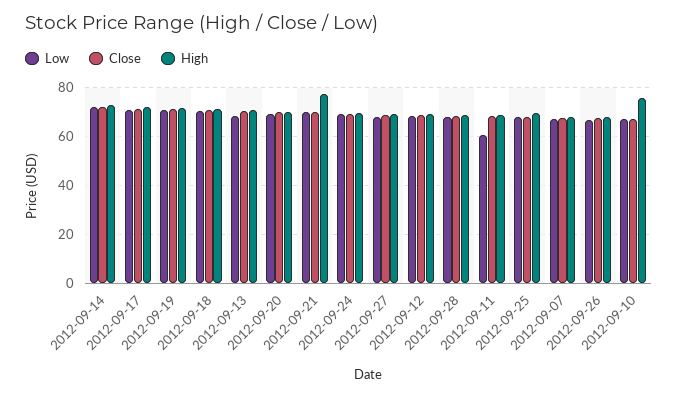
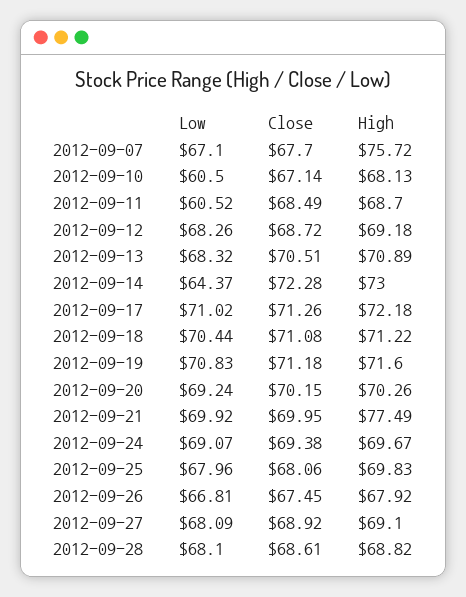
Low, 2012-09-14: 72.5 -> 64.37
High, 2012-09-07: 67.5 -> 75.72
Low, 2012-09-10: 67.5 -> 60.5
High, 2012-09-10: 75 -> 68.13

